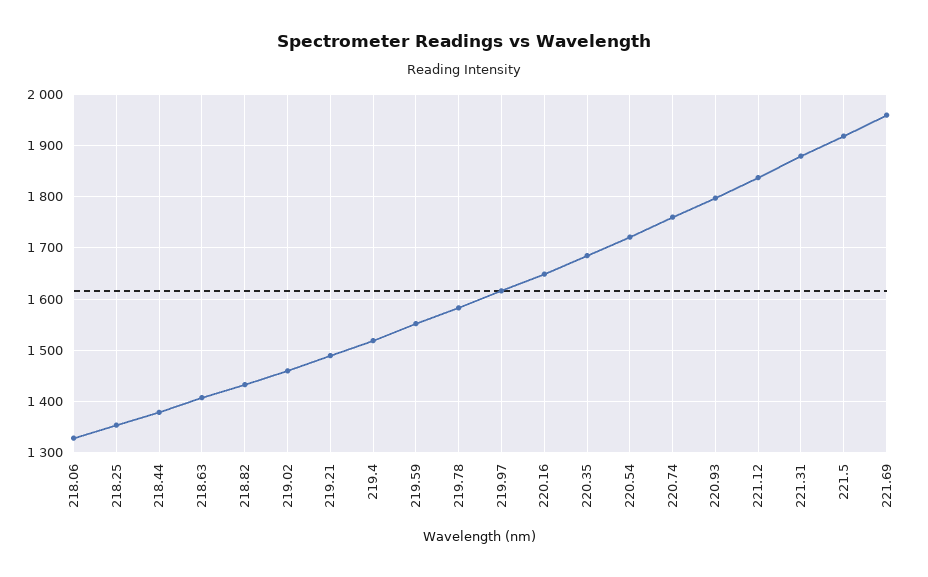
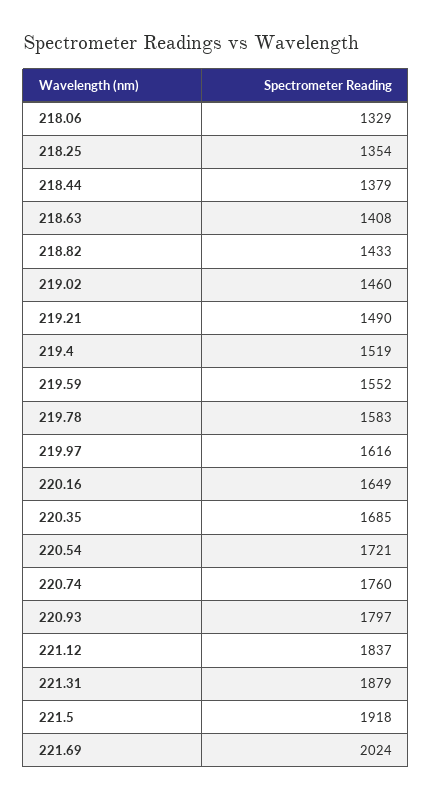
221.69: 1960 -> 2024

